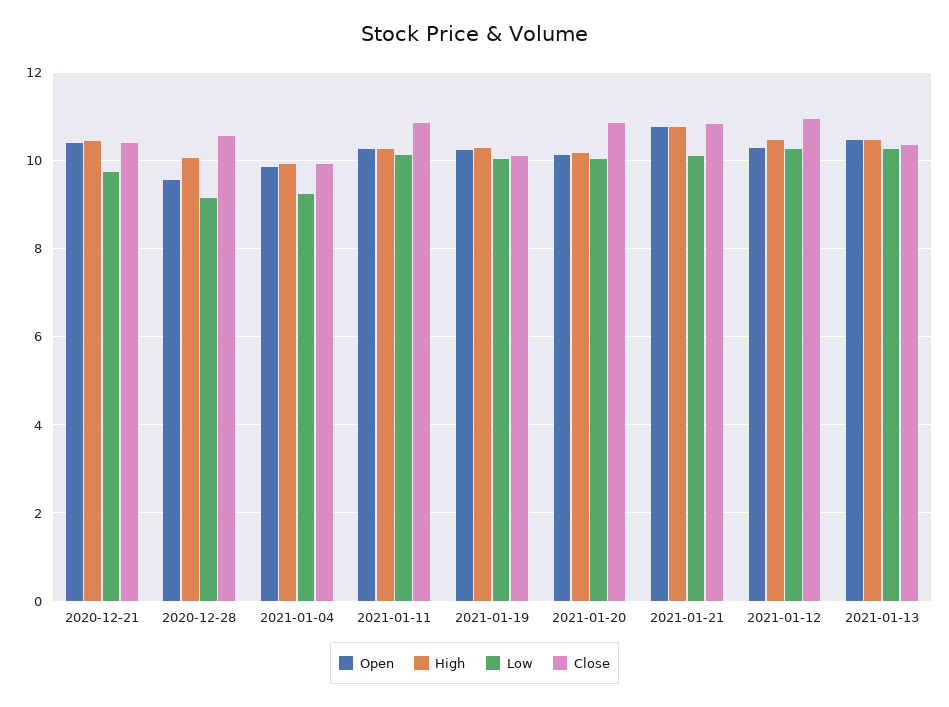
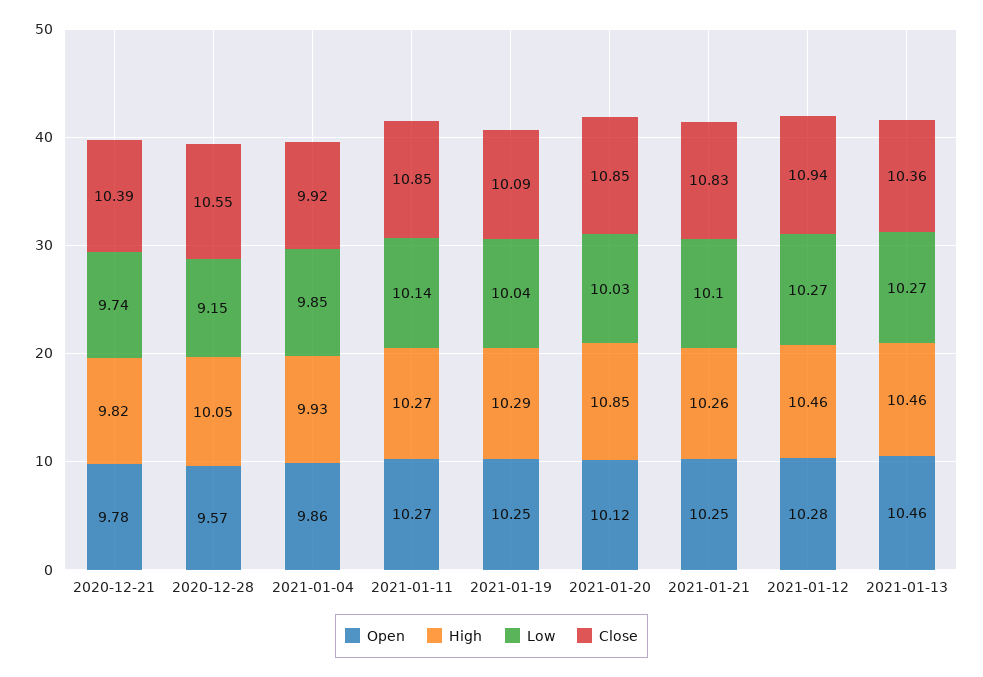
Open, 2020-12-21: 10.4 -> 9.78
High, 2020-12-21: 10.4 -> 9.82
Low, 2021-01-04: 9.2 -> 9.85
High, 2021-01-20: 10.2 -> 10.85
Open, 2021-01-21: 10.8 -> 10.25
High, 2021-01-21: 10.8 -> 10.26

